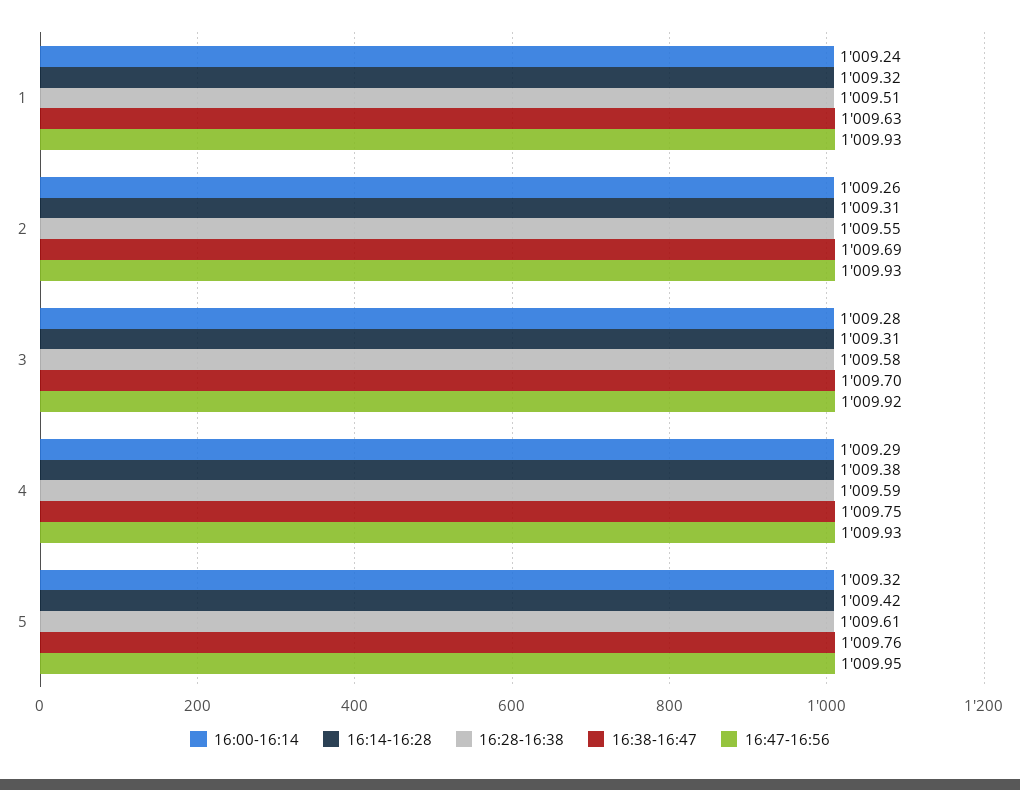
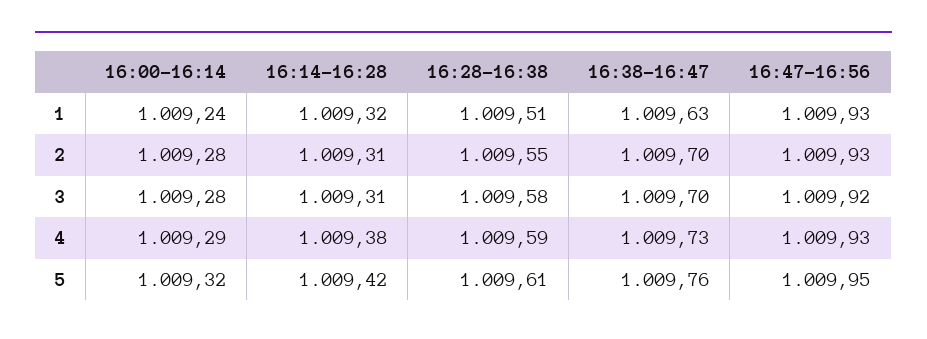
16:00-16:14, 2: 1009.26 -> 1009.28
16:38-16:47, 2: 1009.69 -> 1009.7
16:38-16:47, 4: 1009.75 -> 1009.73

